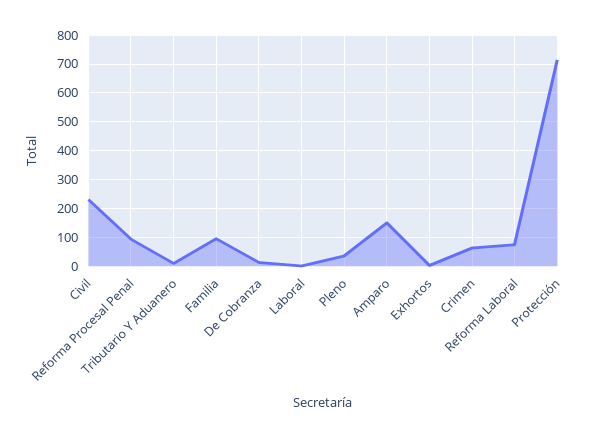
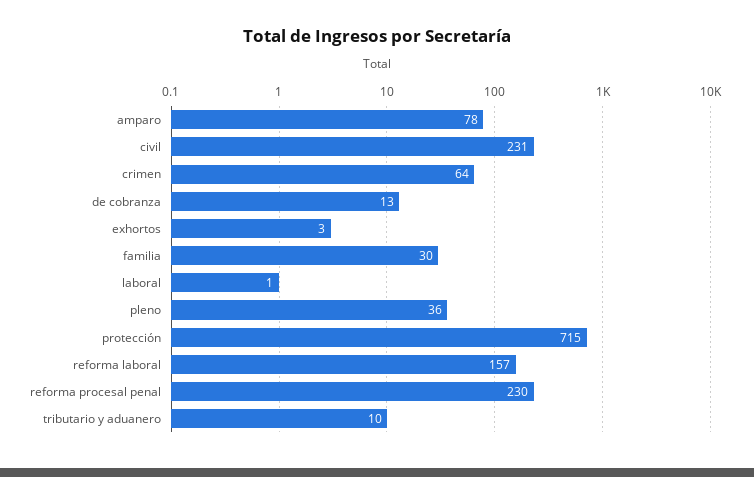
Reforma Procesal Penal: 100 -> 230
Familia: 100 -> 30
Amparo: 150 -> 78
Reforma Laboral: 75 -> 157

